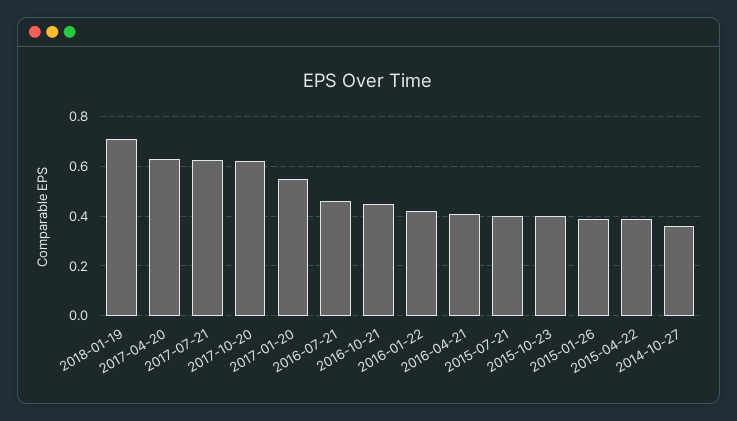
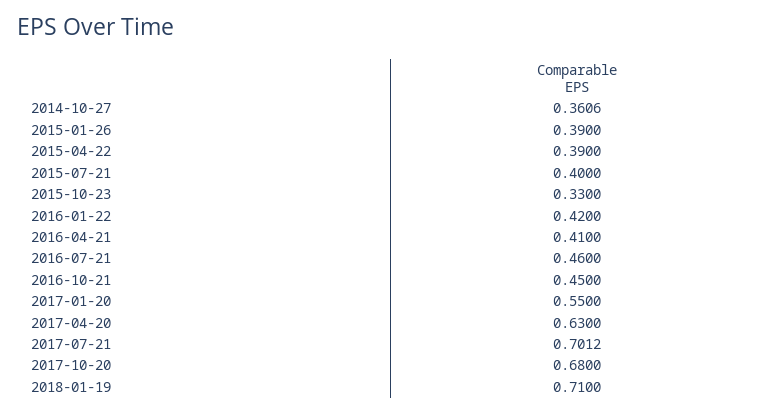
2017-07-21: 0.625 -> 0.7012
2017-10-20: 0.625 -> 0.68
2015-10-23: 0.4 -> 0.33

